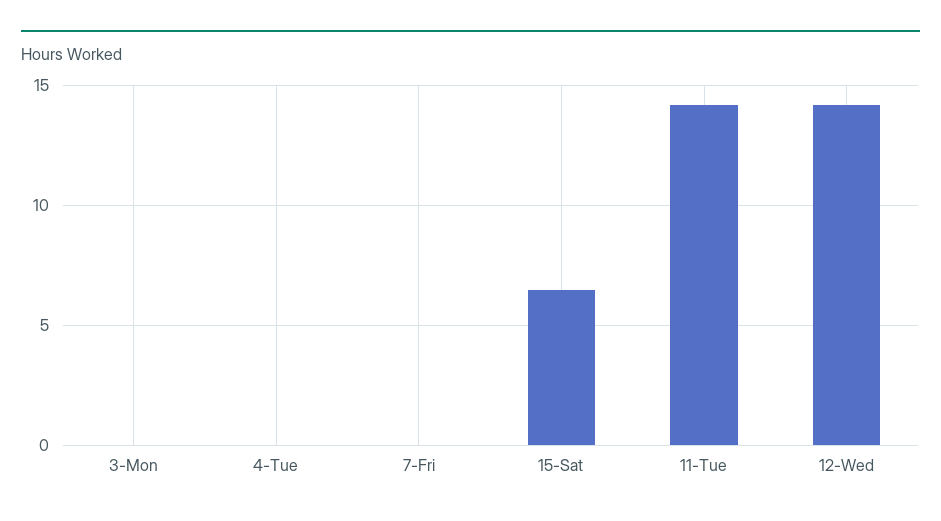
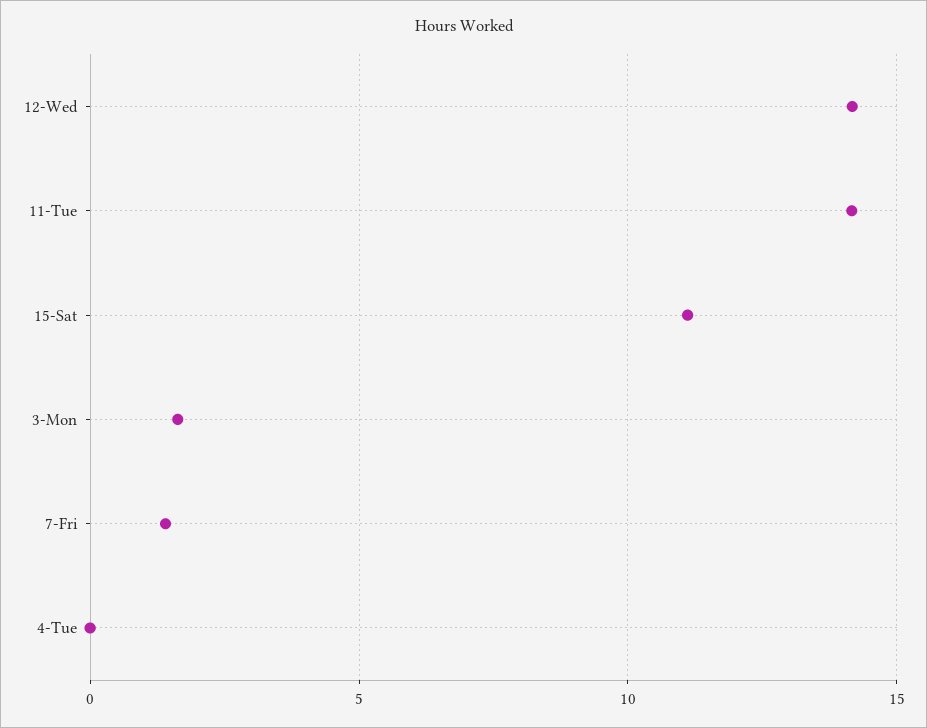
3-Mon: 0 -> 1.5
7-Fri: 0 -> 1.5
15-Sat: 6.5 -> 11

